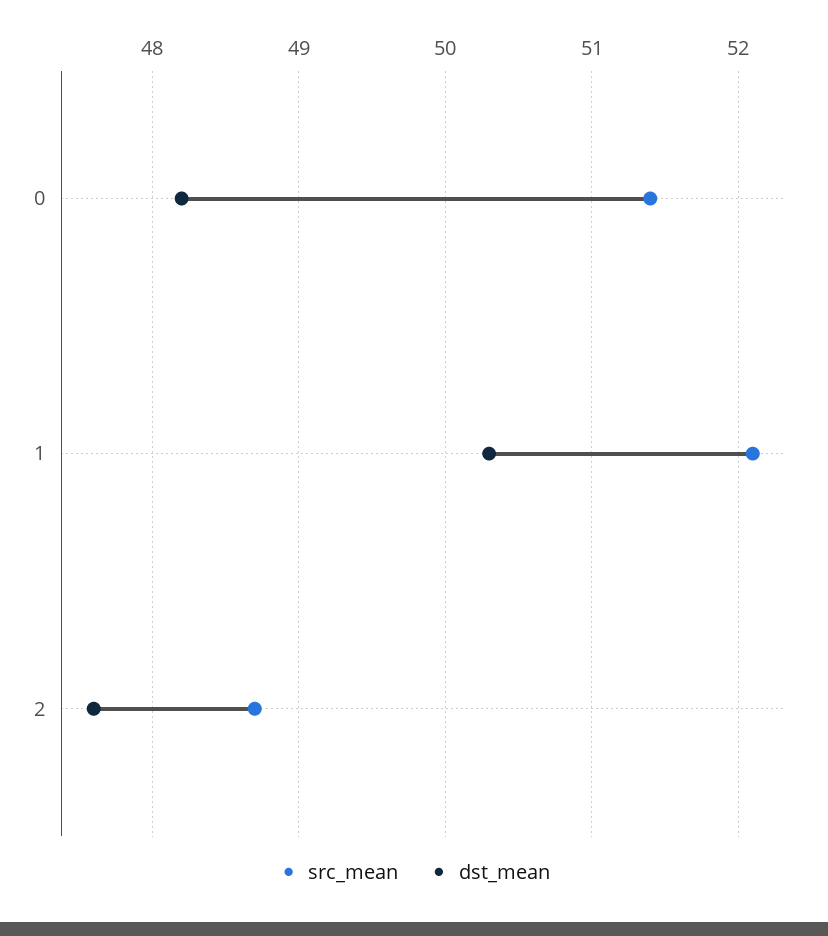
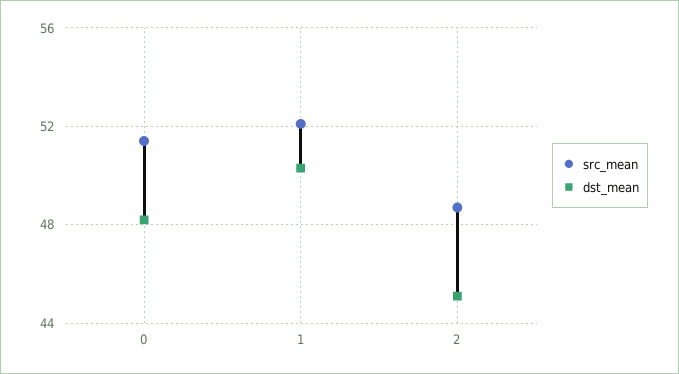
dst_mean, 2: 47.6 -> 45

